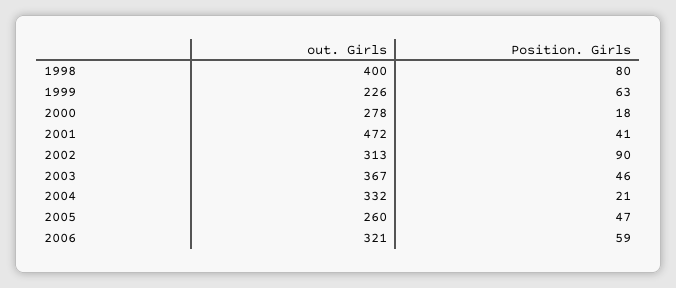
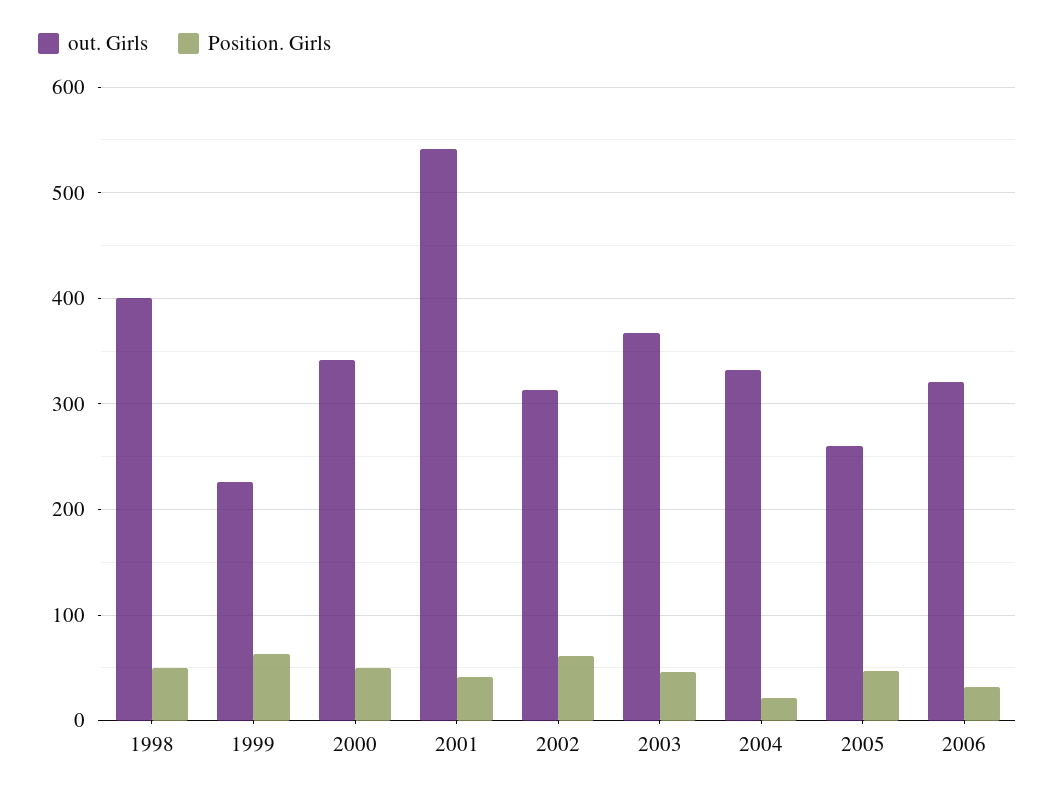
Position. Girls, 1998: 80 -> 50
out. Girls, 2000: 278 -> 340
Position. Girls, 2000: 18 -> 50
out. Girls, 2001: 472 -> 540
Position. Girls, 2002: 90 -> 60
Position. Girls, 2006: 59 -> 30

